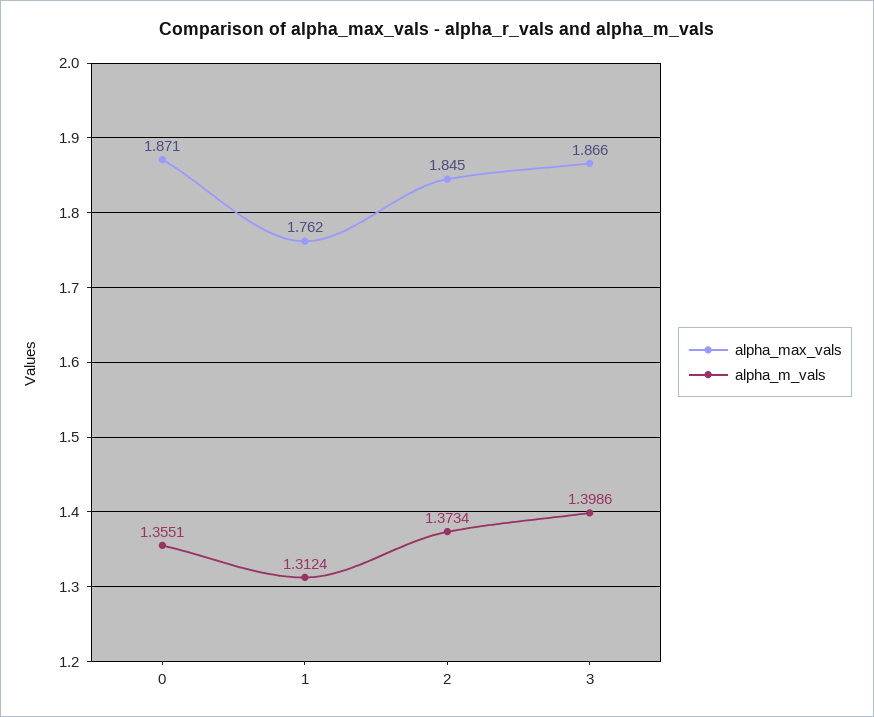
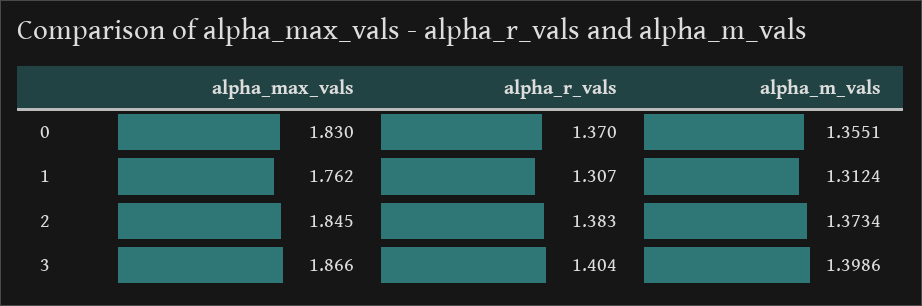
alpha_max_vals, 0: 1.871 -> 1.83
alpha_r_vals, 0: none -> 1.37
alpha_r_vals, 1: none -> 1.307
alpha_r_vals, 2: none -> 1.383
alpha_r_vals, 3: none -> 1.404

